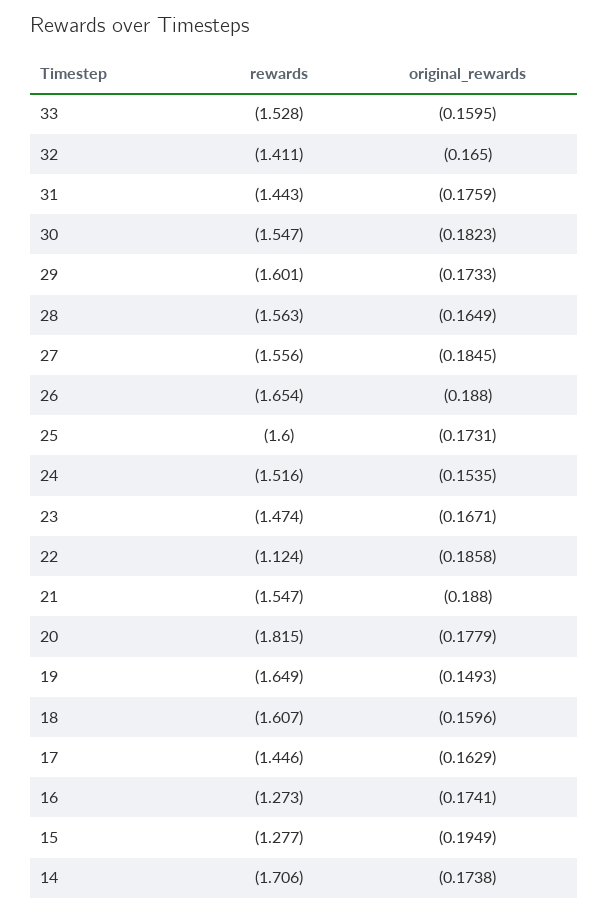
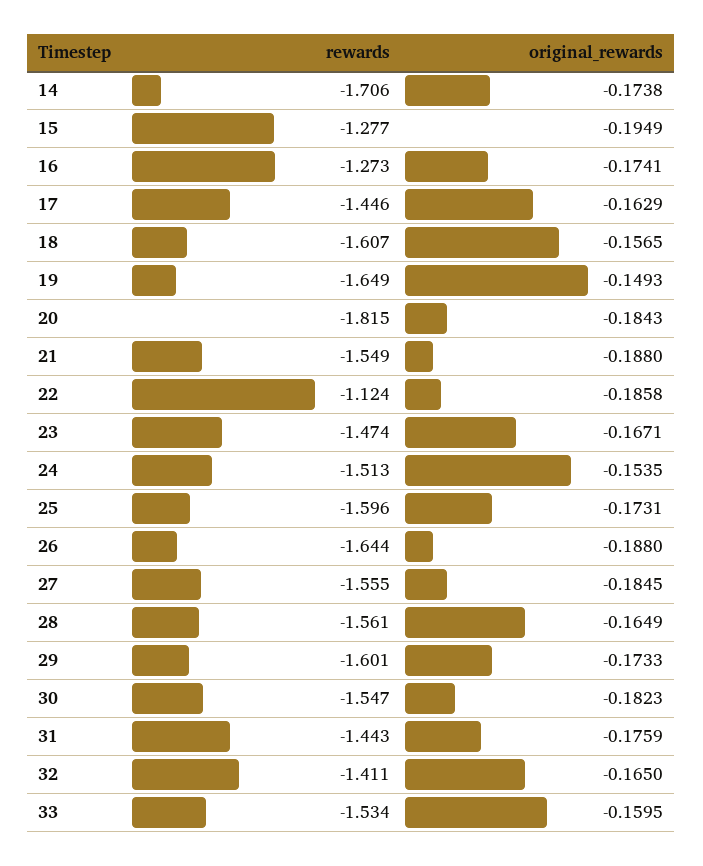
rewards, 33: -1.528 -> -1.534
rewards, 28: -1.563 -> -1.561
rewards, 27: -1.556 -> -1.555
rewards, 26: -1.654 -> -1.644
rewards, 25: -1.6 -> -1.596
rewards, 24: -1.516 -> -1.513
rewards, 21: -1.547 -> -1.549
original_rewards, 20: -0.1779 -> -0.1843
original_rewards, 18: -0.1596 -> -0.1565

